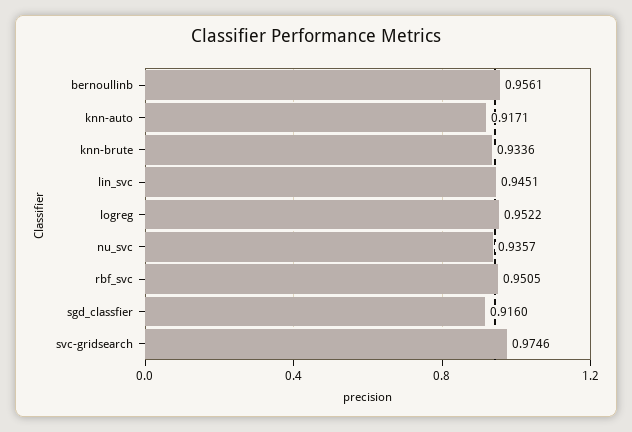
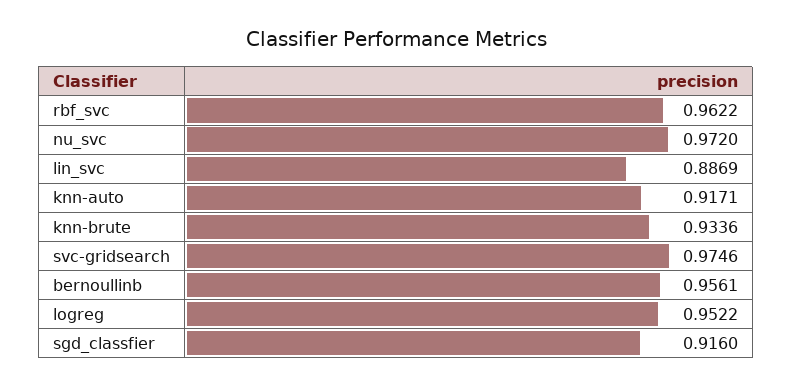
lin_svc: 0.9451 -> 0.8869
nu_svc: 0.9357 -> 0.972
rbf_svc: 0.9505 -> 0.9622

